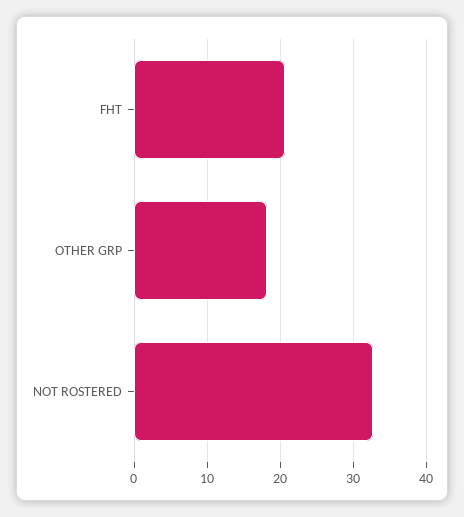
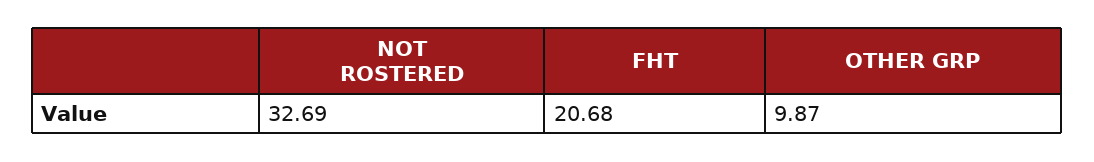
OTHER GRP: 18 -> 9.87

